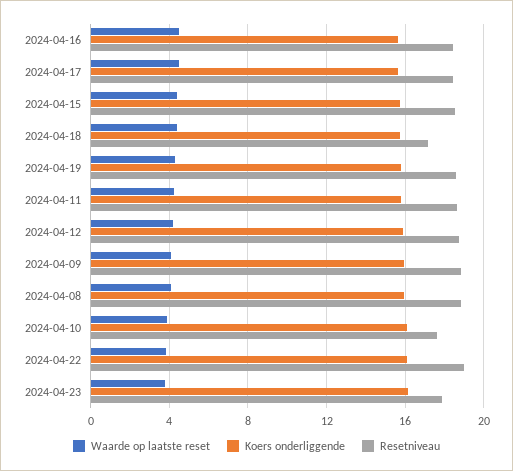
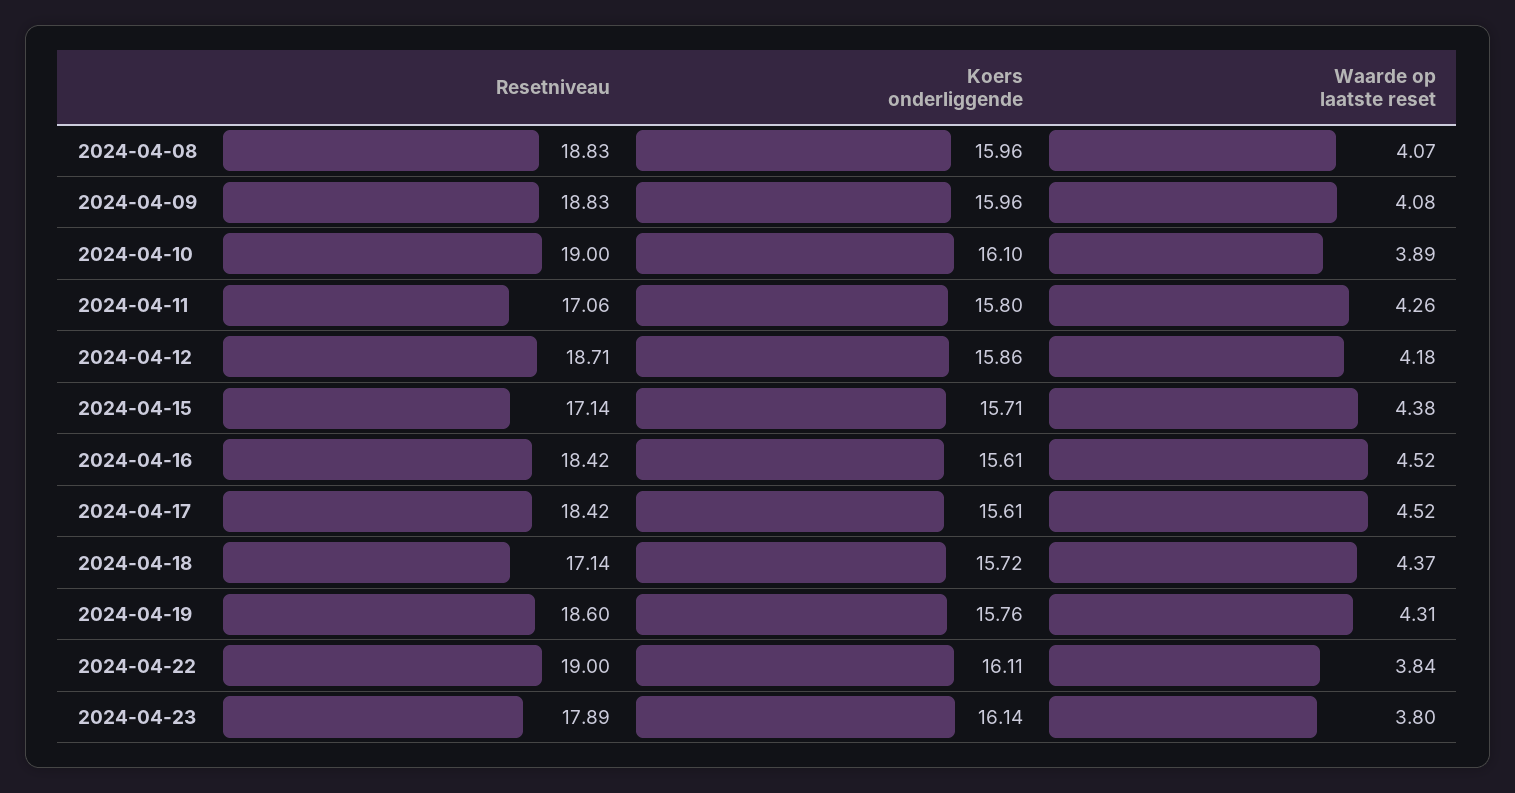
Resetniveau, 2024-04-15: 18.5 -> 17.14
Resetniveau, 2024-04-11: 18.5 -> 17.06
Resetniveau, 2024-04-10: 17.5 -> 19

